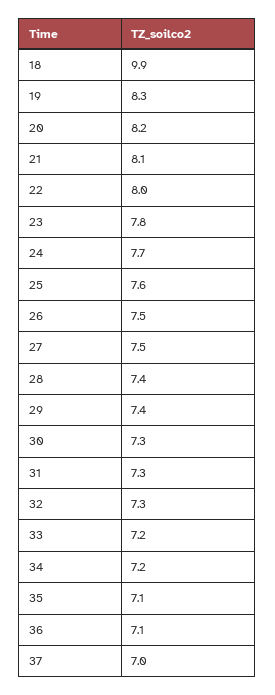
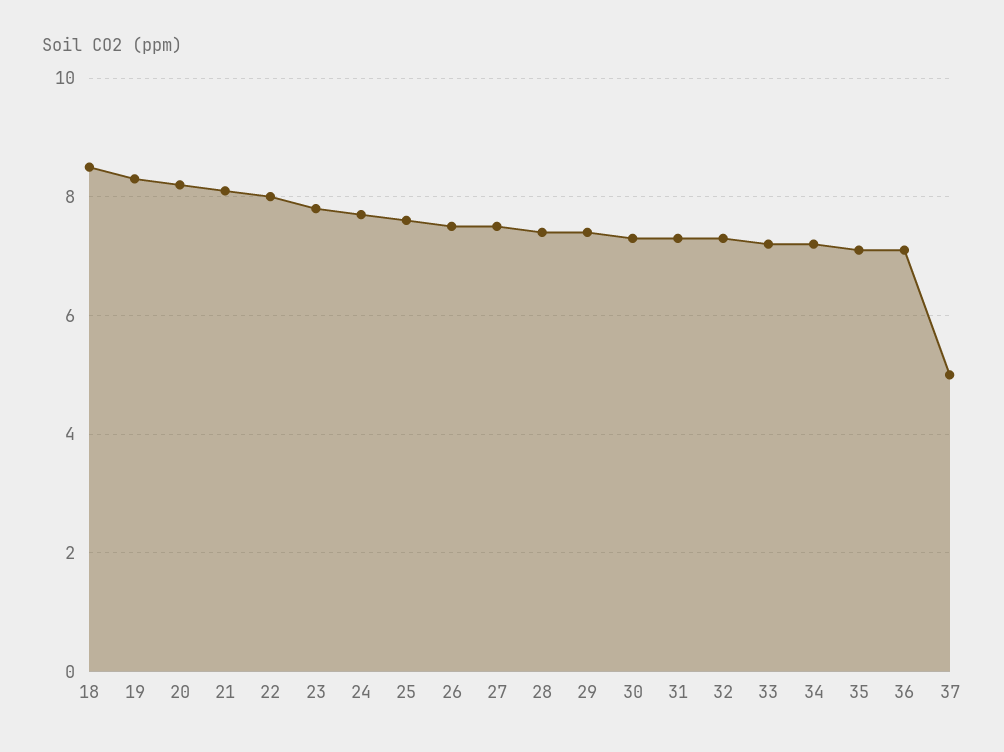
18: 9.9 -> 8.5
37: 7 -> 5

